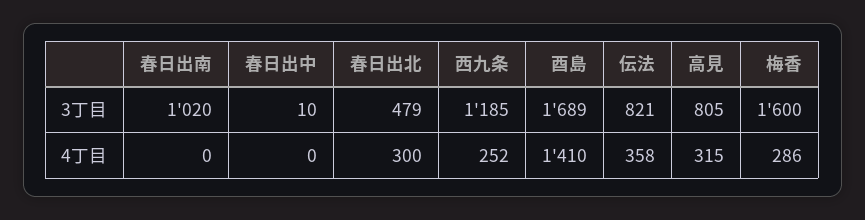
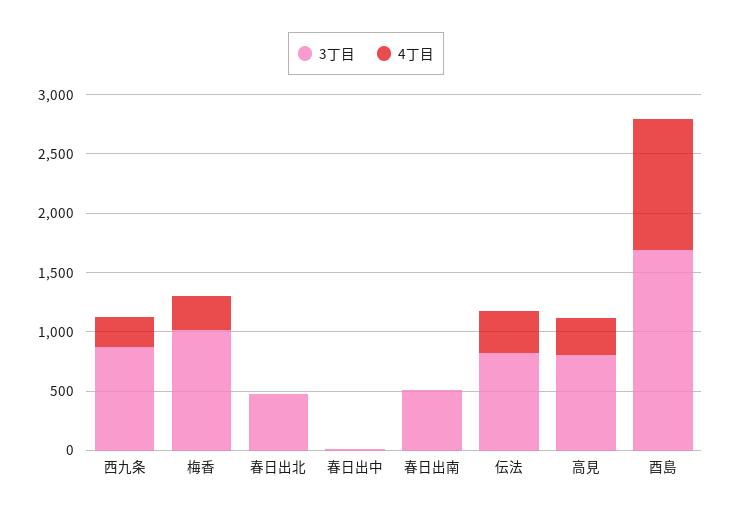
3丁目, 春日出南: 1020 -> 500
3丁目, 西九条: 1185 -> 900
3丁目, 梅香: 1600 -> 1000
4丁目, 春日出北: 300 -> 0
4丁目, 酉島: 1410 -> 1100

